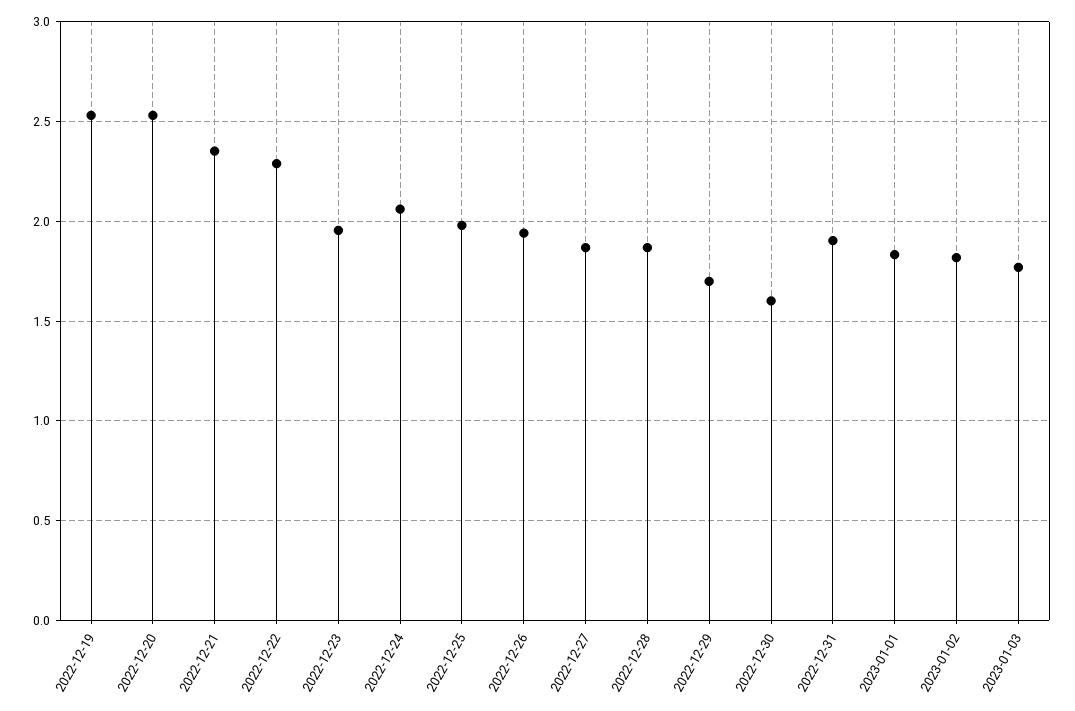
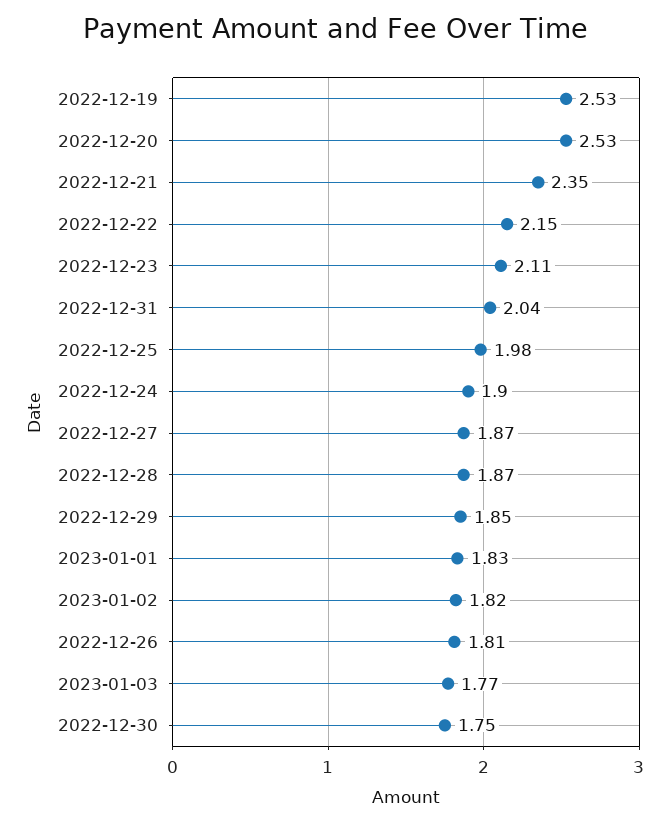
2022-12-22: 2.3 -> 2.15
2022-12-23: 1.95 -> 2.11
2022-12-24: 2.05 -> 1.9
2022-12-26: 1.95 -> 1.81
2022-12-29: 1.7 -> 1.85
2022-12-30: 1.6 -> 1.75
2022-12-31: 1.9 -> 2.04

